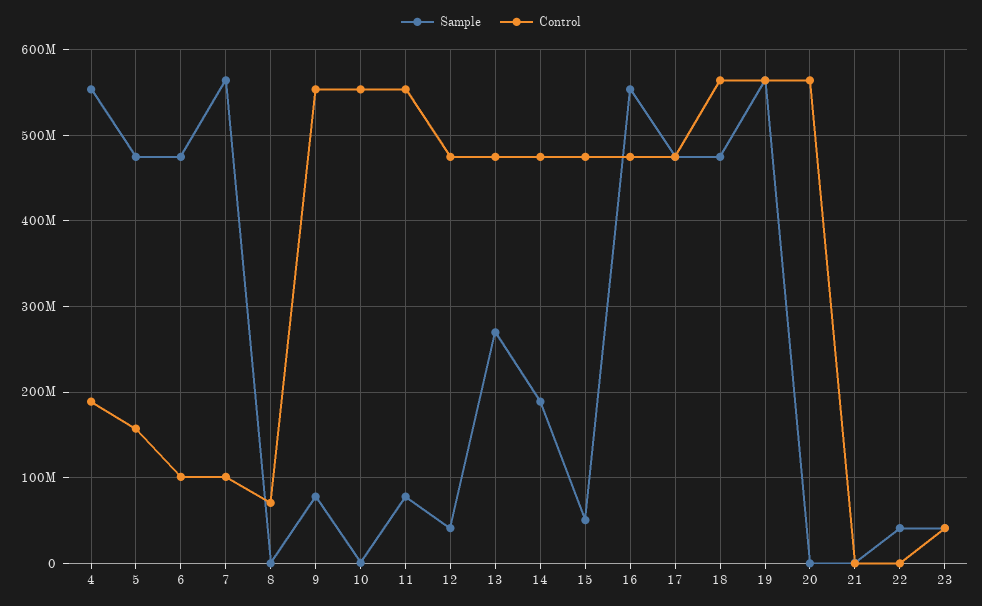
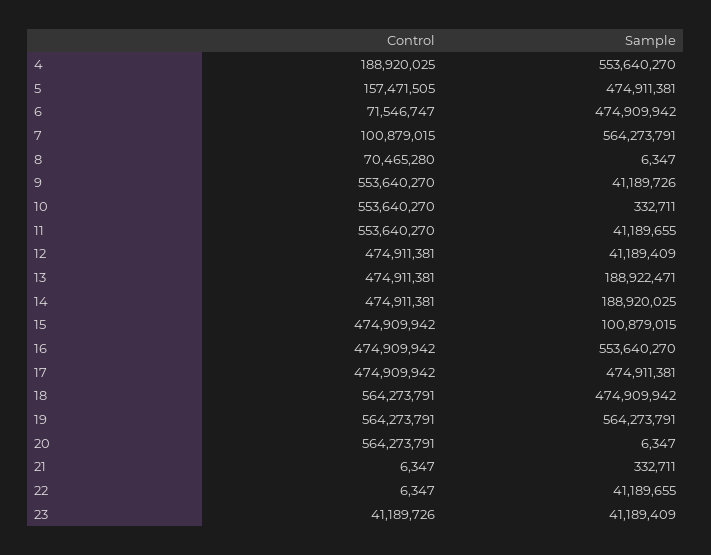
Control, 6: 100000000 -> 71546747
Sample, 9: 80000000 -> 41189726
Sample, 11: 80000000 -> 41189655
Sample, 13: 270000000 -> 188922471
Sample, 15: 50000000 -> 100879015

